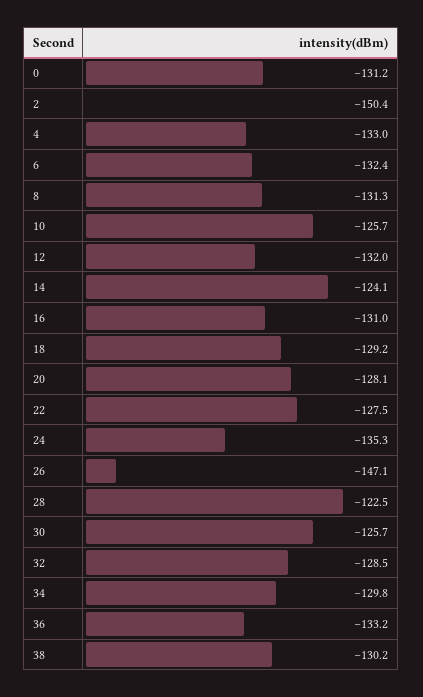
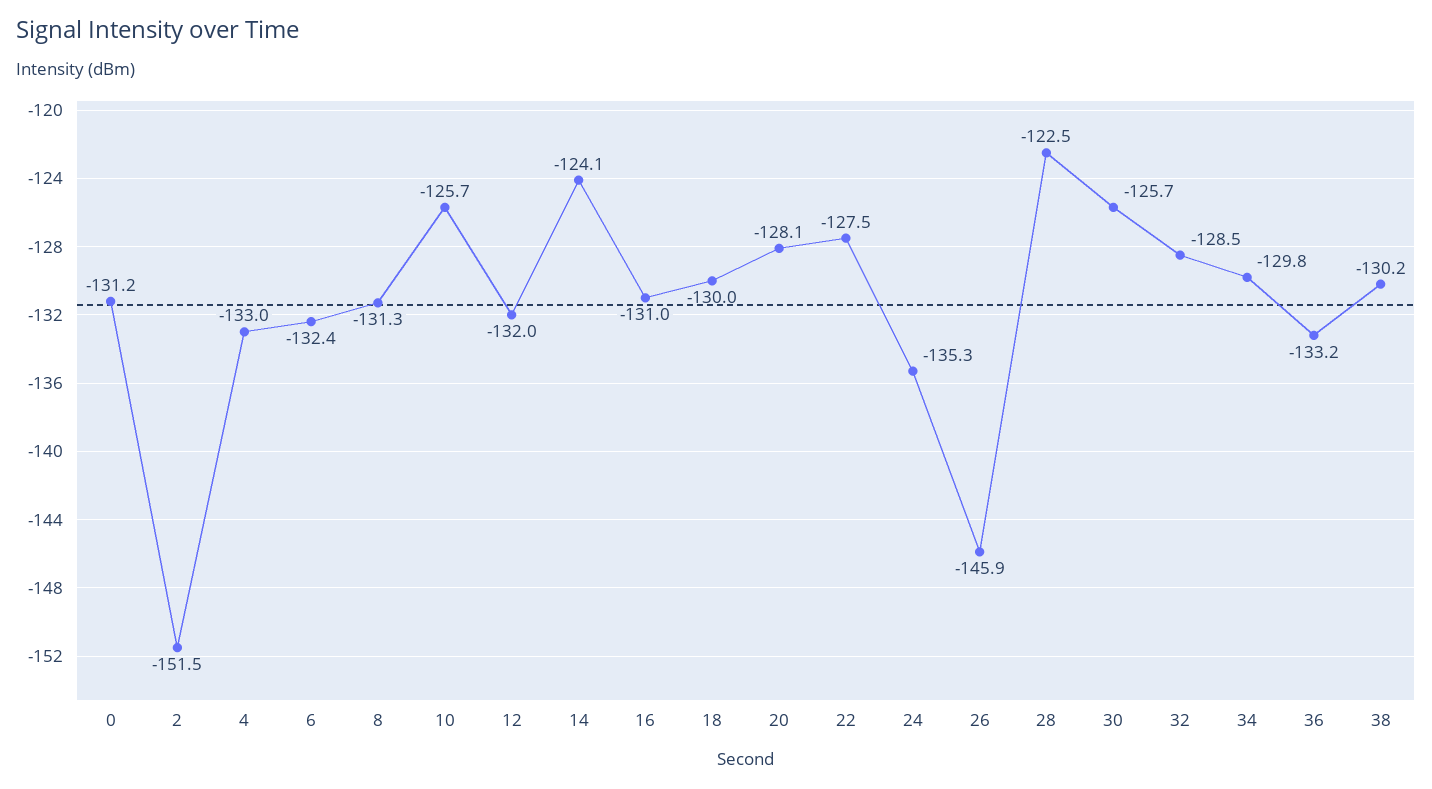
2: -150.4 -> -151.5
18: -129.2 -> -130
26: -147.1 -> -145.9

